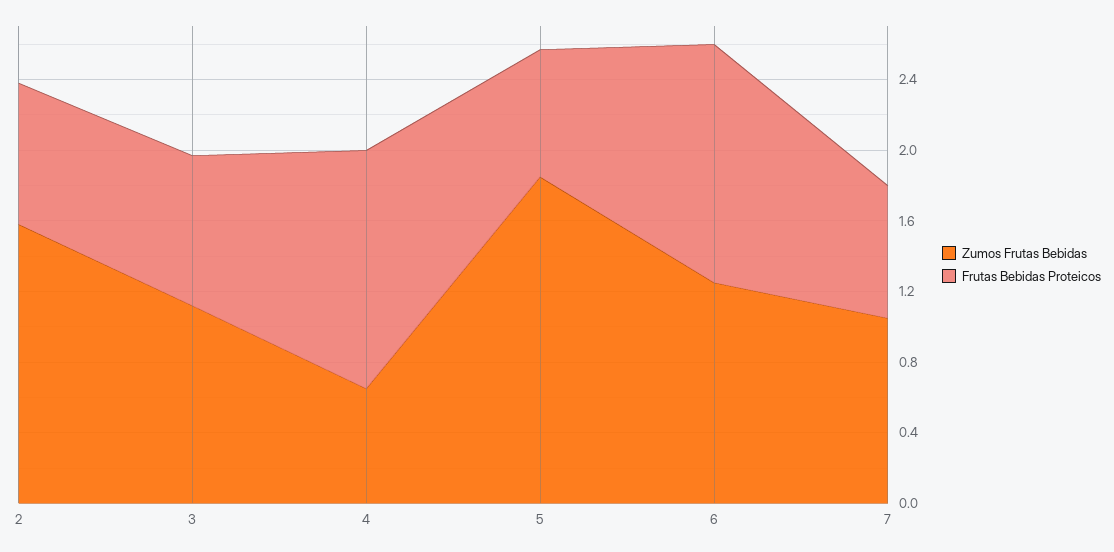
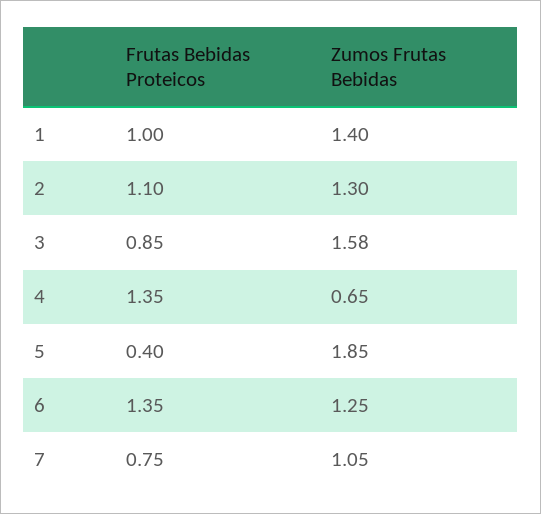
Zumos Frutas Bebidas, 2: 1.6 -> 1.3
Frutas Bebidas Proteicos, 2: 0.8 -> 1.1
Zumos Frutas Bebidas, 3: 1.1 -> 1.58
Frutas Bebidas Proteicos, 5: 0.7 -> 0.4
Frutas Bebidas Proteicos, 1: none -> 1
Zumos Frutas Bebidas, 1: none -> 1.4

